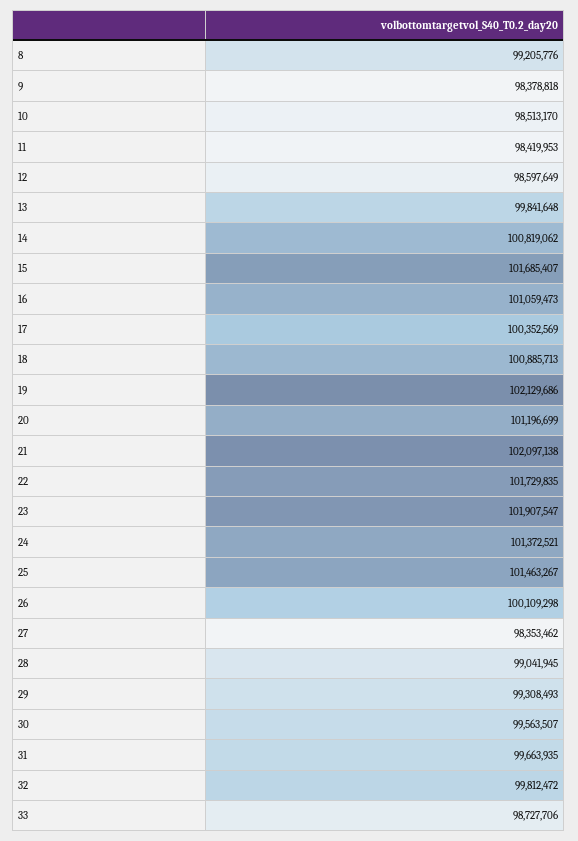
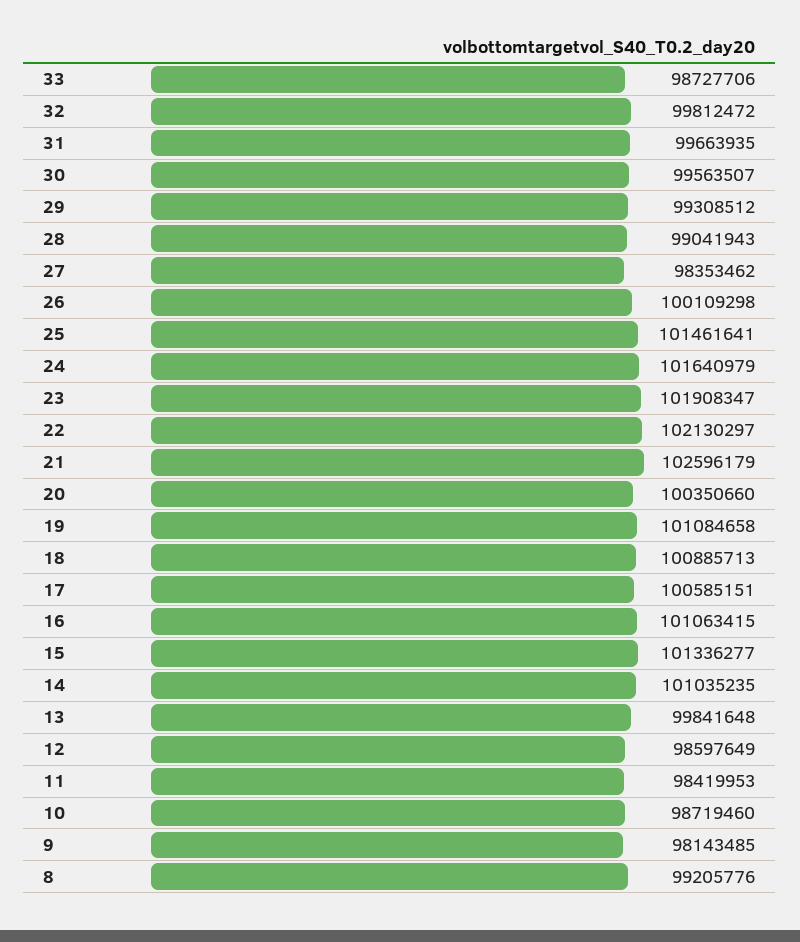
9: 98378818 -> 98143485
10: 98513170 -> 98719460
14: 100819062 -> 101035235
15: 101685407 -> 101336277
16: 101059473 -> 101063415
17: 100352569 -> 100585151
19: 102129686 -> 101084658
20: 101196699 -> 100350660
21: 102097138 -> 102596179
22: 101729835 -> 102130297
23: 101907547 -> 101908347
24: 101372521 -> 101640979
25: 101463267 -> 101461641
28: 99041945 -> 99041943
29: 99308493 -> 99308512

